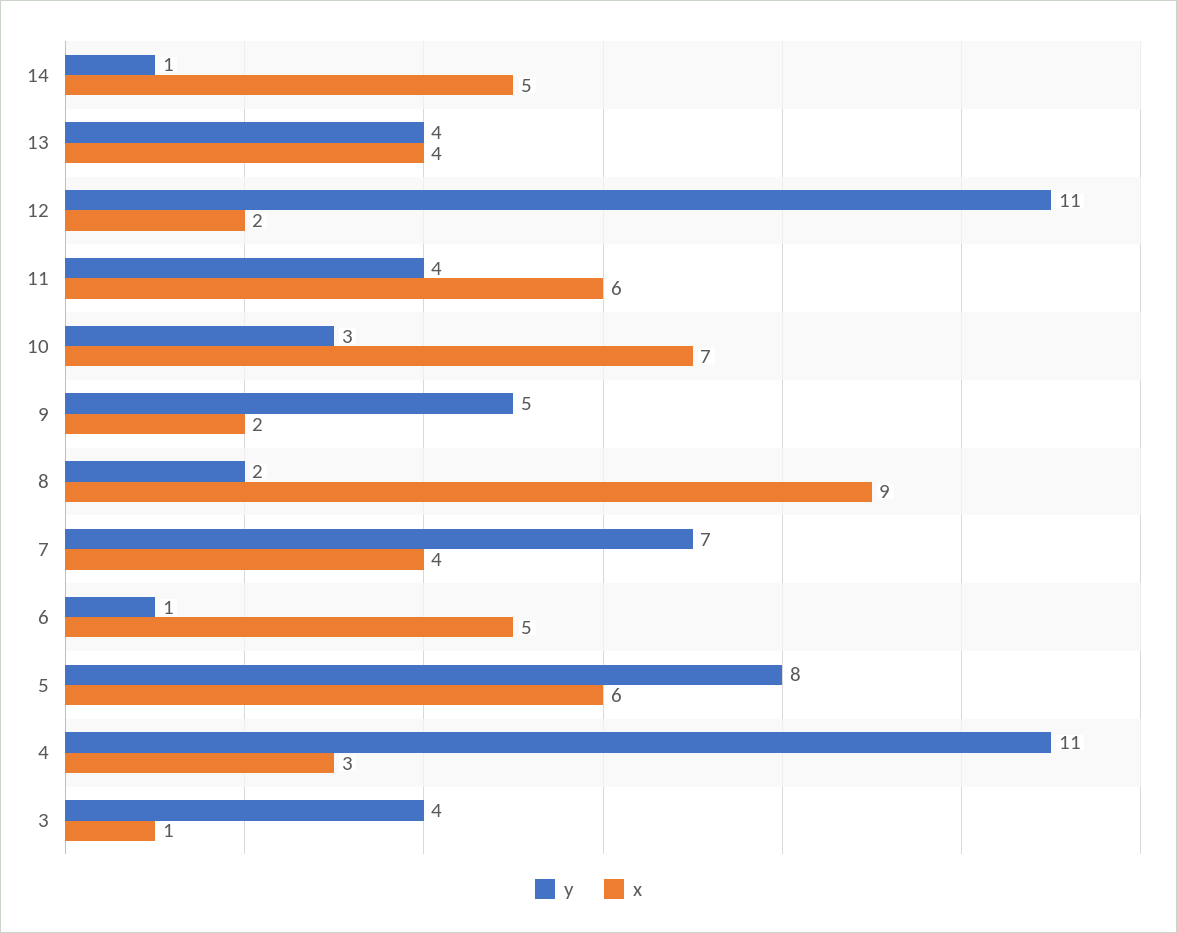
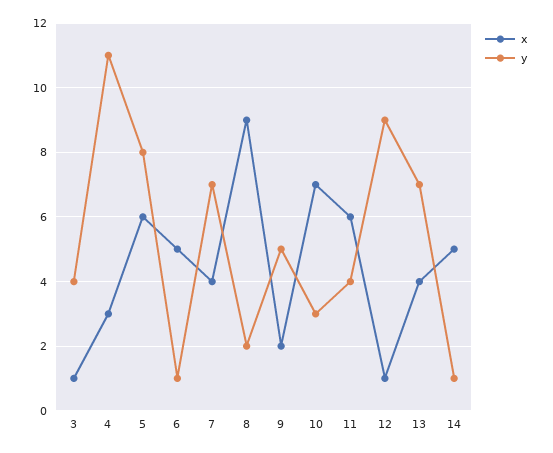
y, 13: 4 -> 7
y, 12: 11 -> 9
x, 12: 2 -> 1

